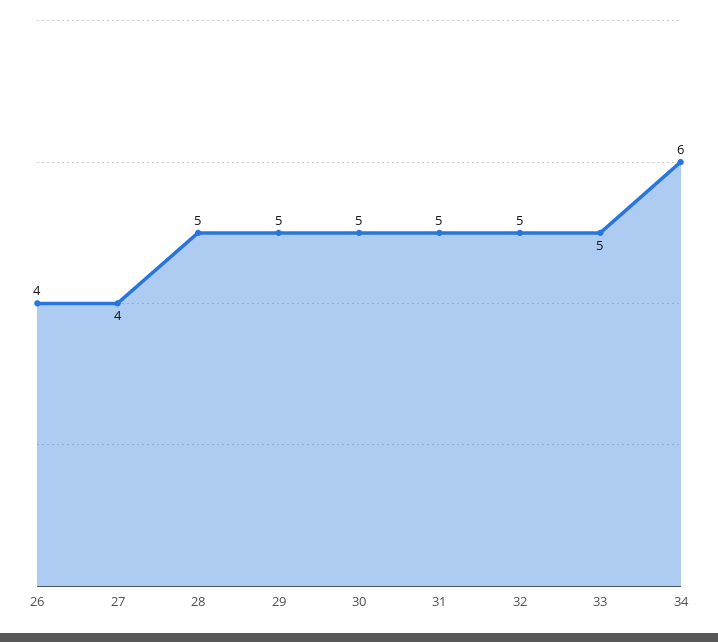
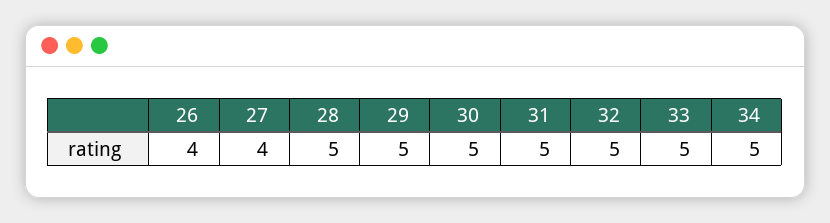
34: 6 -> 5

